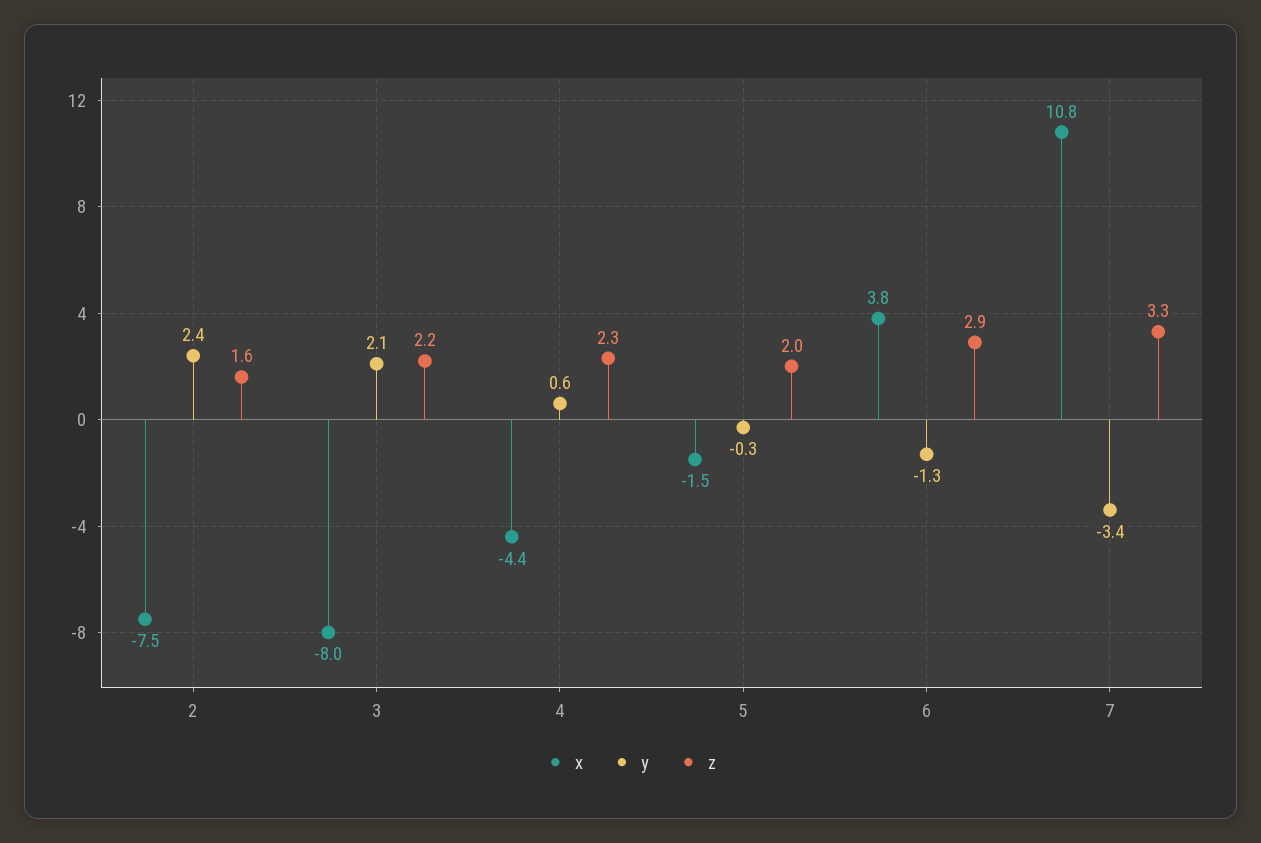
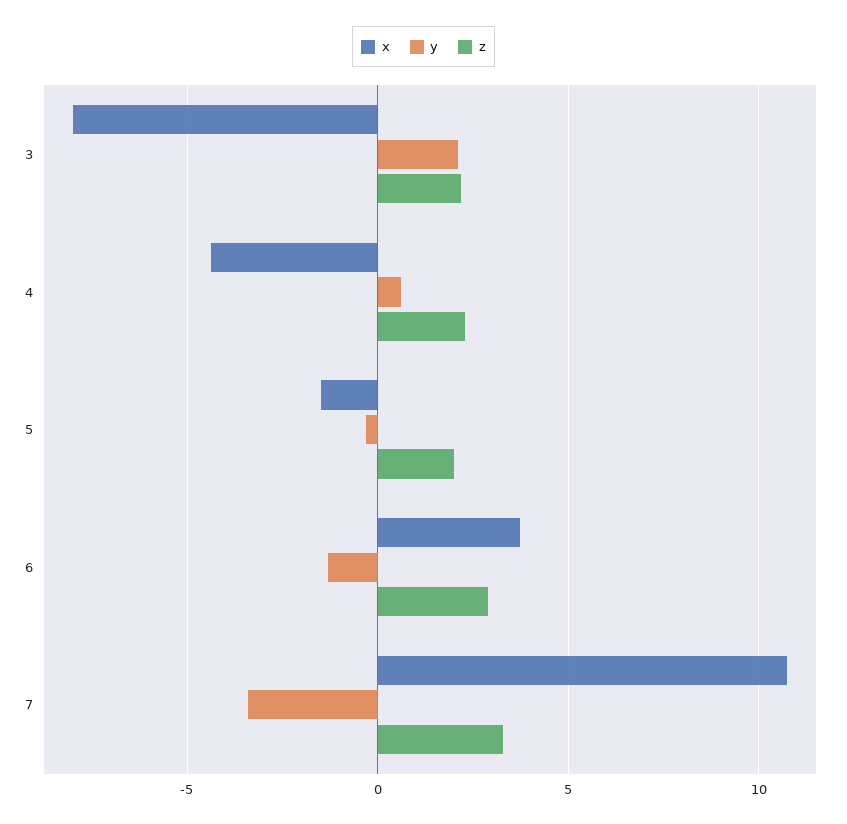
x, 2: -7.5 -> none
y, 2: 2.4 -> none
z, 2: 1.6 -> none

